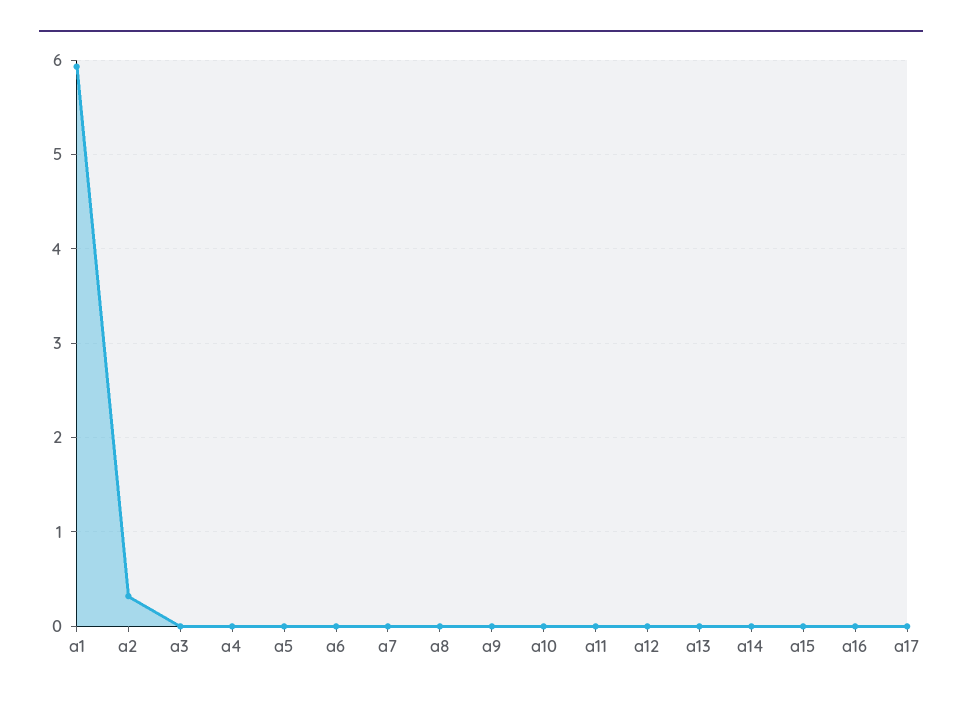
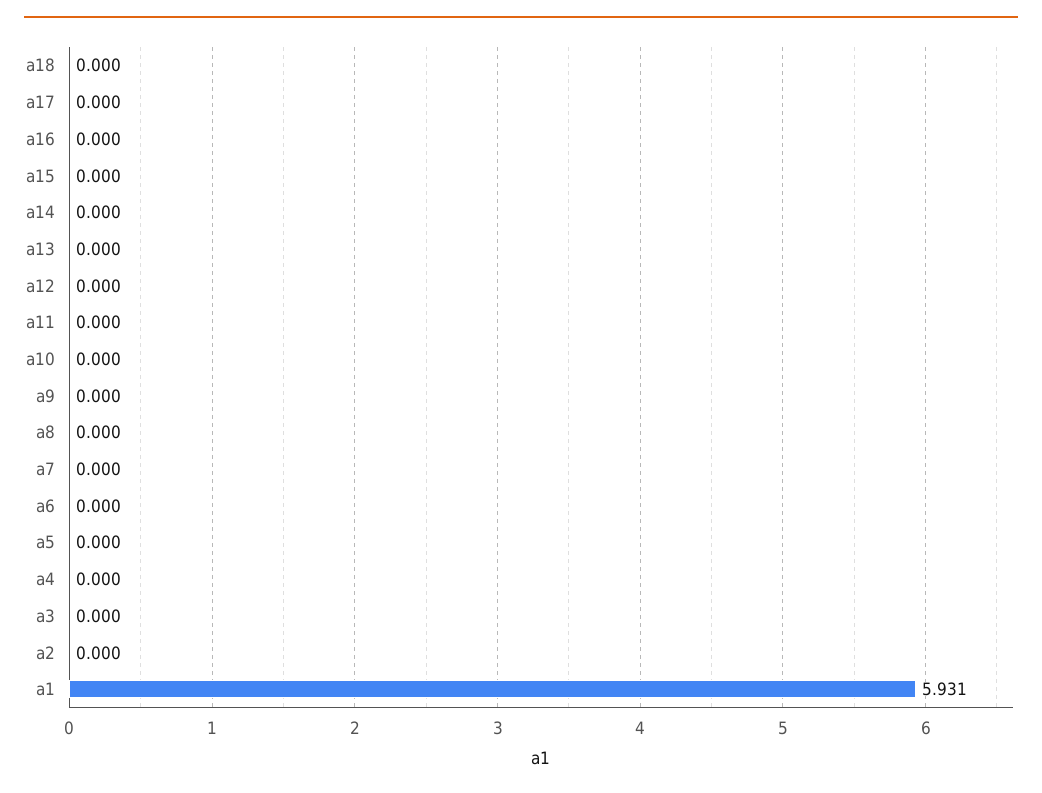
a2: 0.3 -> 0
a18: none -> 0

